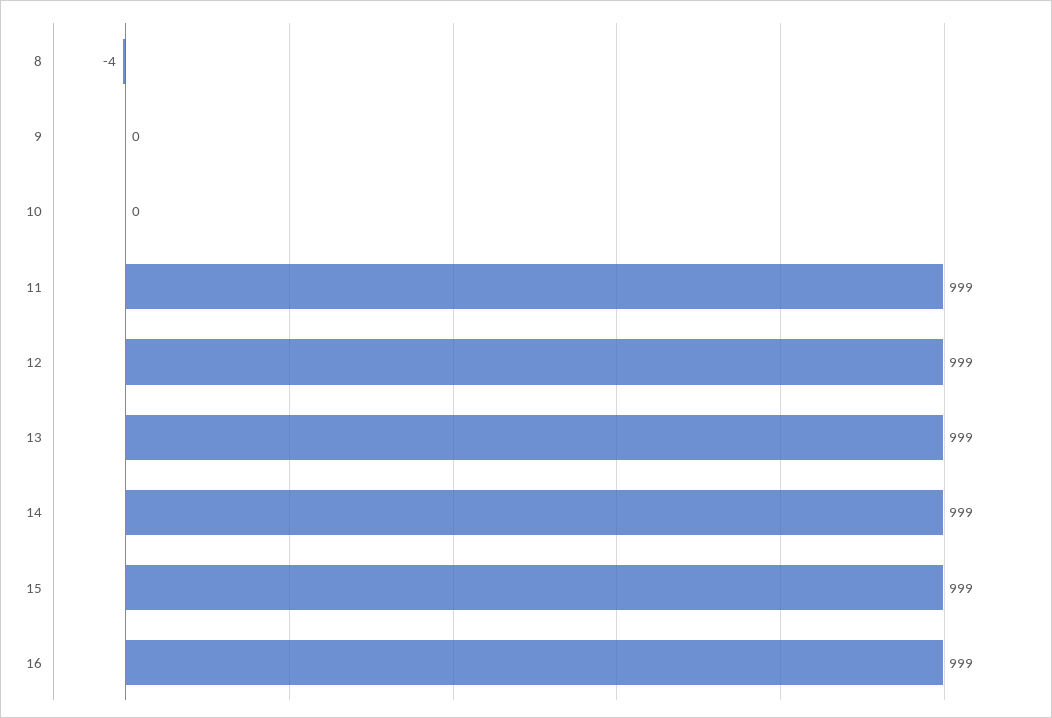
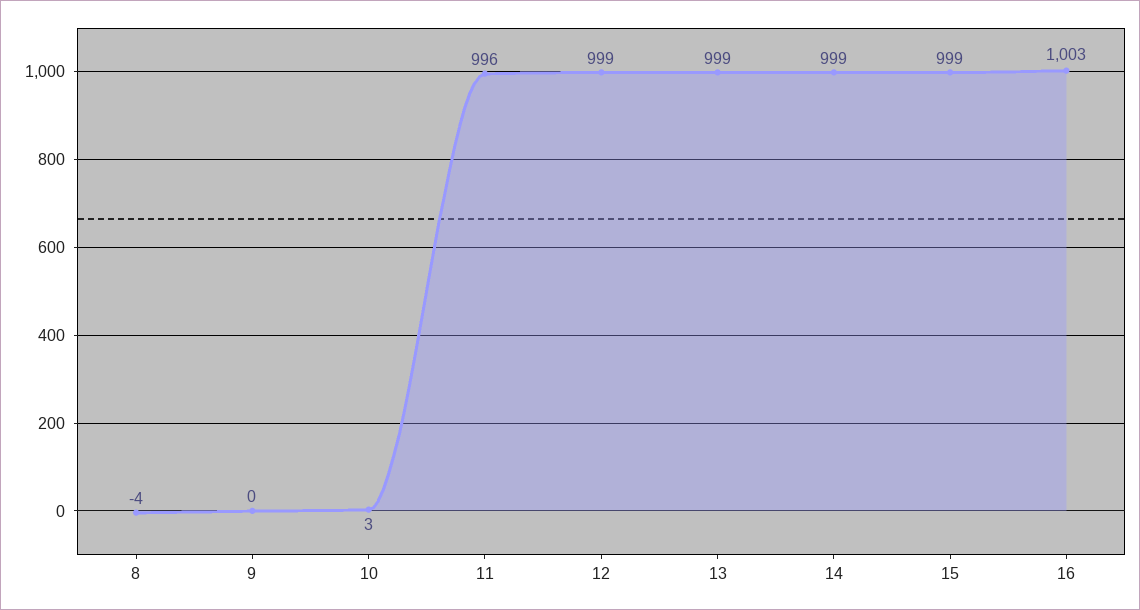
10: 0 -> 3
11: 999 -> 996
16: 999 -> 1003

